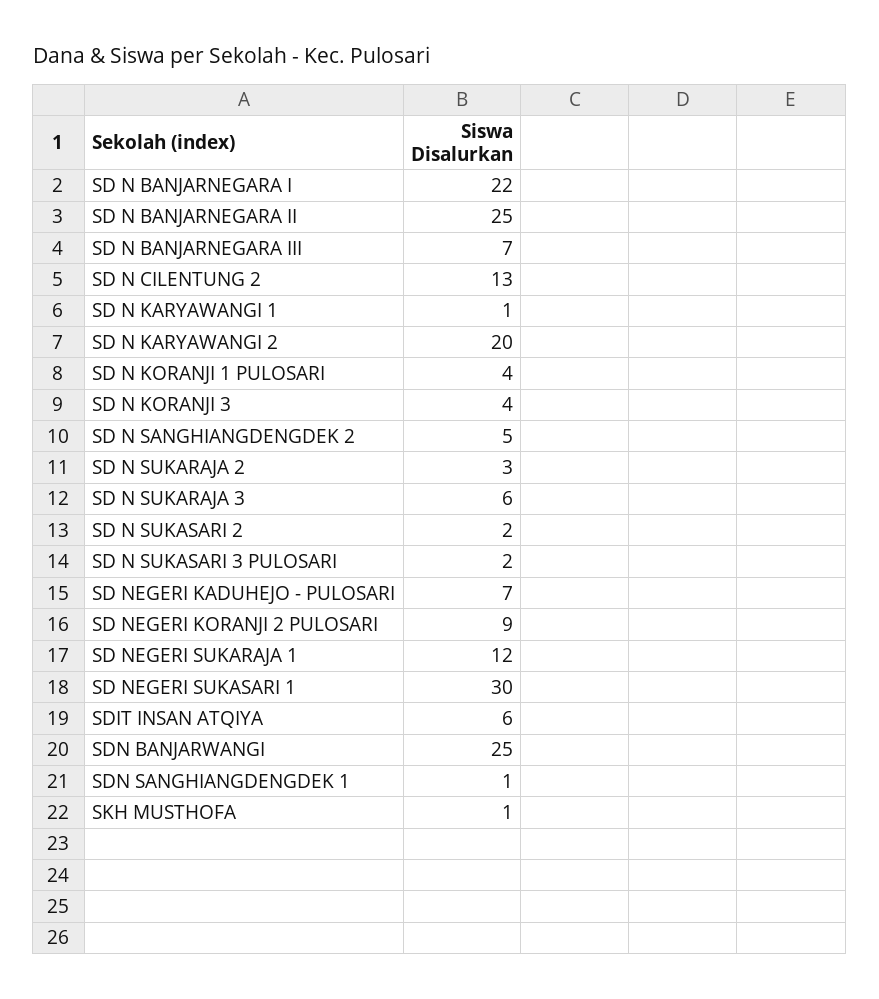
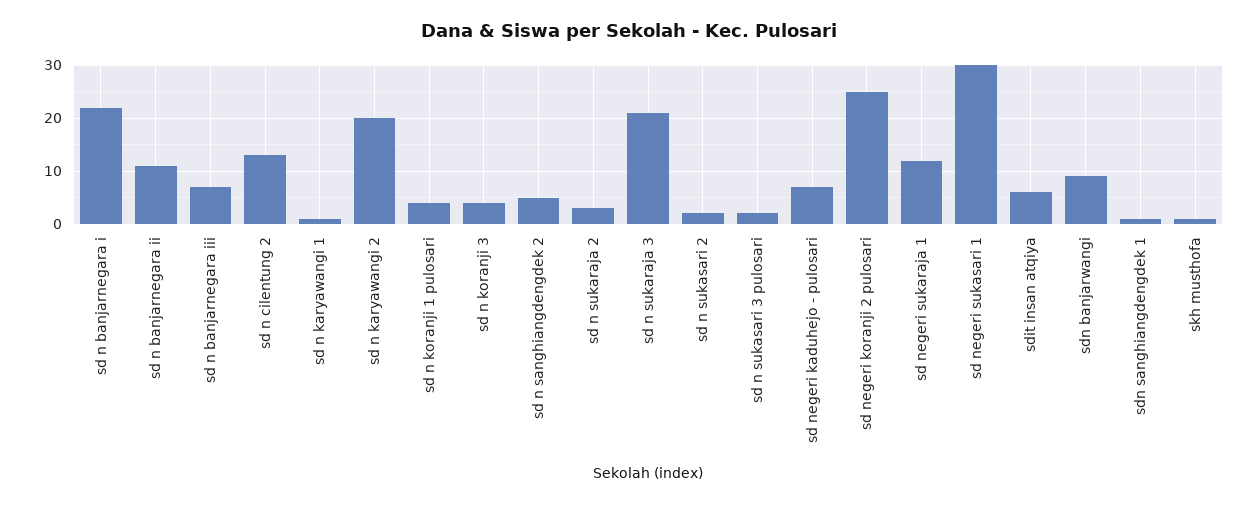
SD N BANJARNEGARA II: 25 -> 10
SD N SUKARAJA 3: 6 -> 20
SD NEGERI KORANJI 2 PULOSARI: 9 -> 25
SDN BANJARWANGI: 25 -> 10

